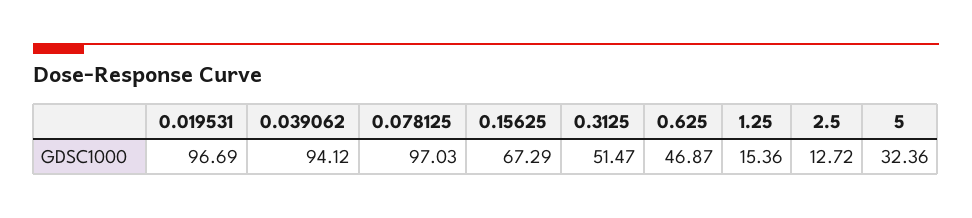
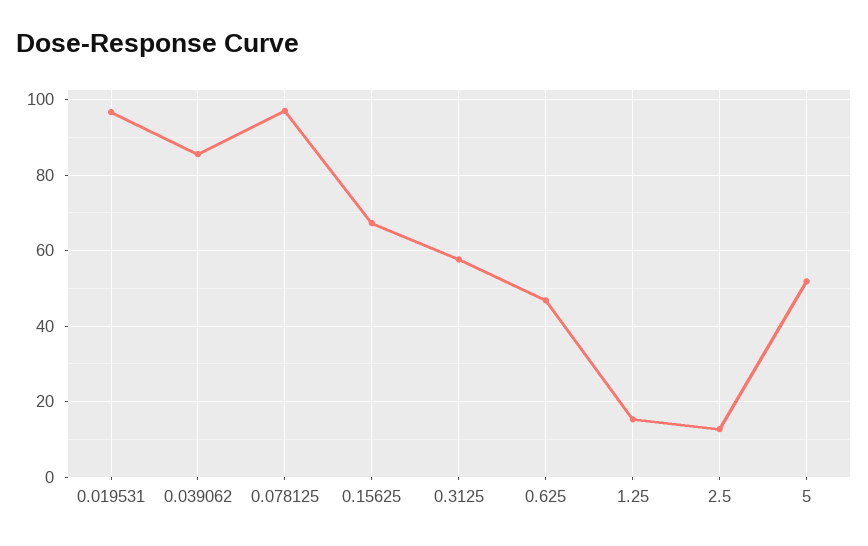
0.039062: 94.12 -> 86
0.3125: 51.47 -> 58
5: 32.36 -> 52

